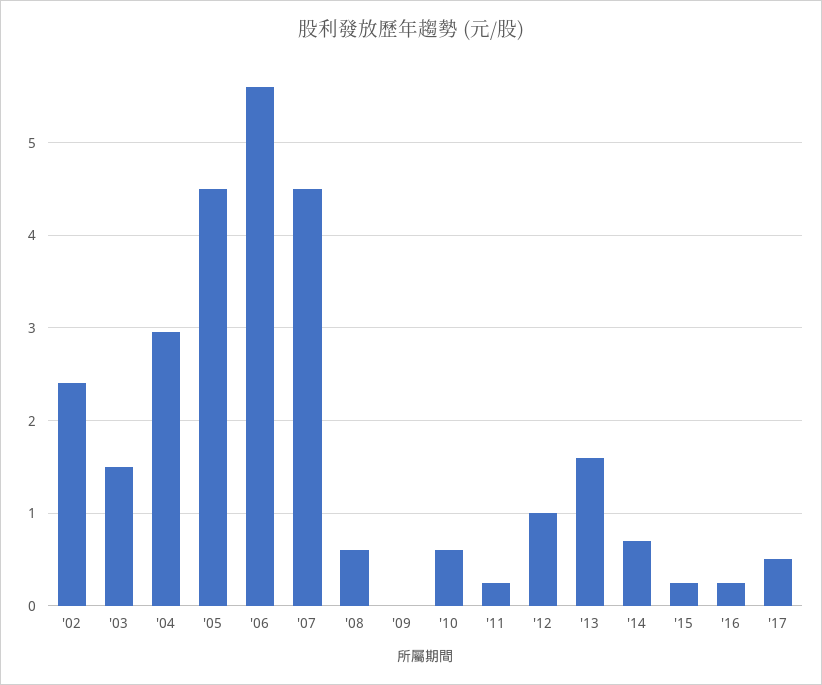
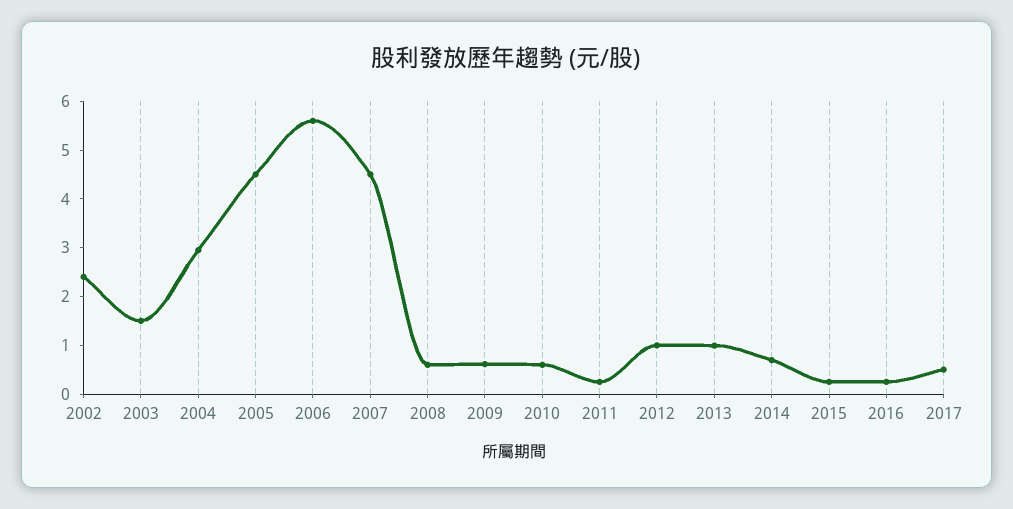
'09: 0 -> 0.6
'13: 1.6 -> 1

